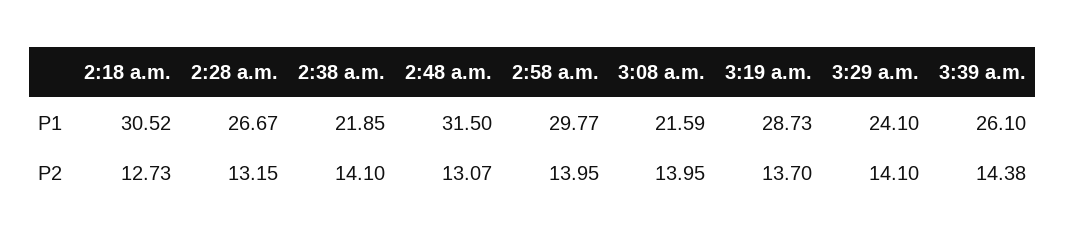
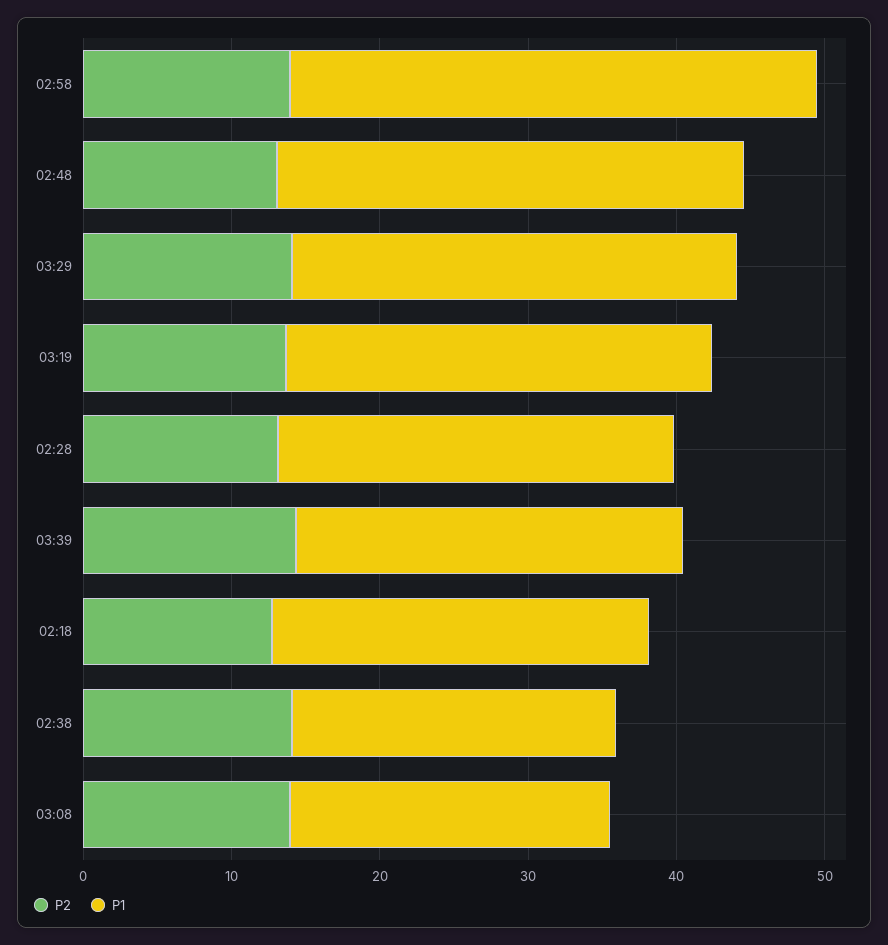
P1, 2:18 a.m.: 30.52 -> 26
P1, 2:58 a.m.: 29.77 -> 36
P1, 3:29 a.m.: 24.1 -> 30

